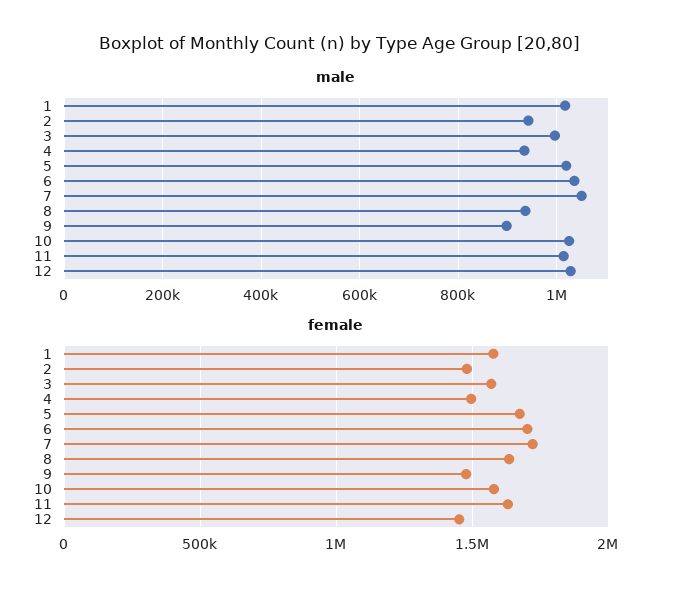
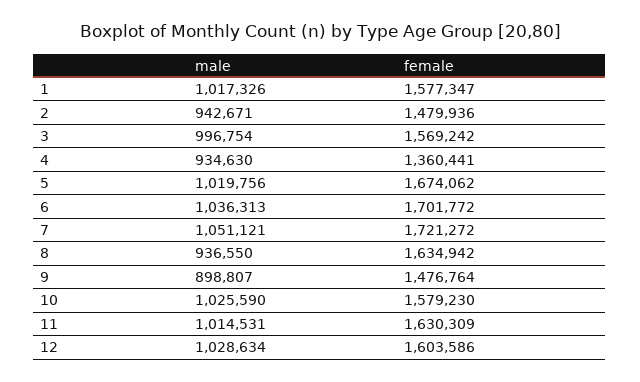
female, 4: 1500000 -> 1360441
female, 12: 1450000 -> 1603586

